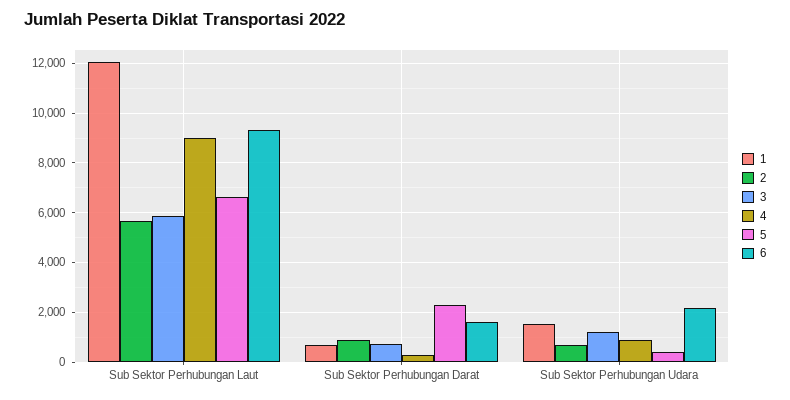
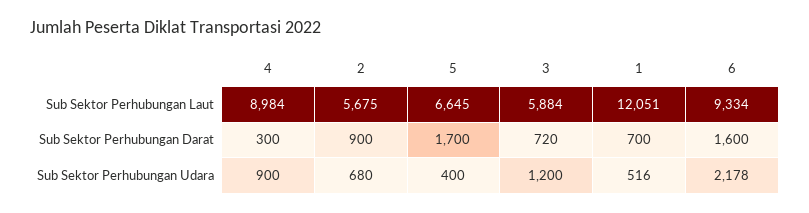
5, Sub Sektor Perhubungan Darat: 2250 -> 1700
1, Sub Sektor Perhubungan Udara: 1500 -> 516

